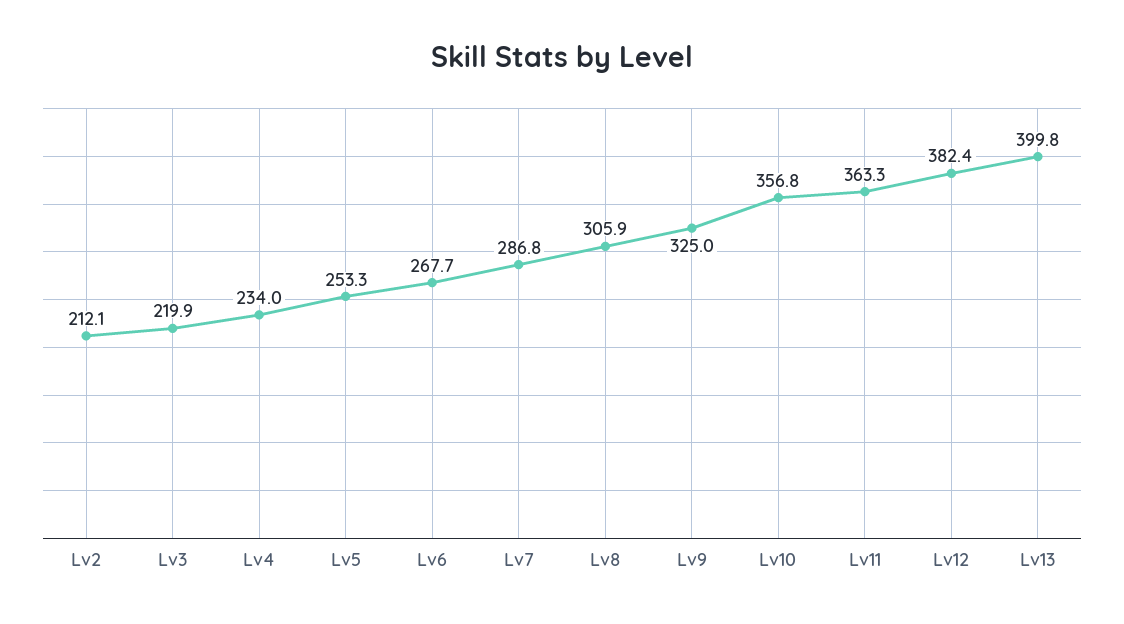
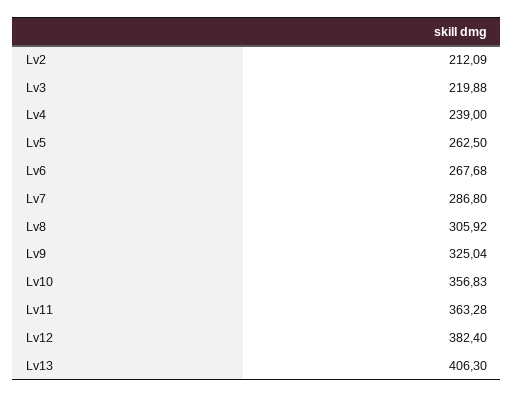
Lv4: 234 -> 239
Lv5: 253.3 -> 262.5
Lv13: 399.8 -> 406.3

